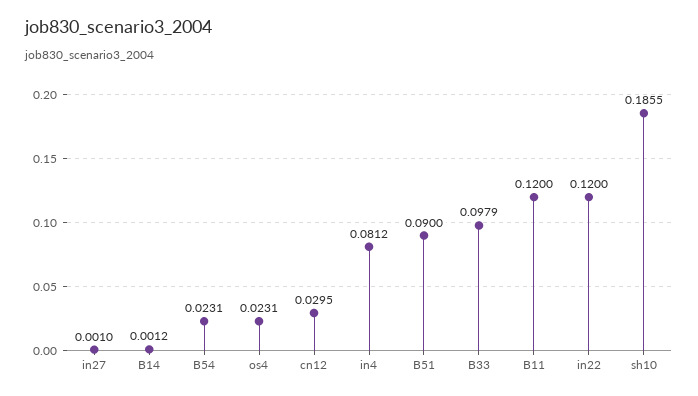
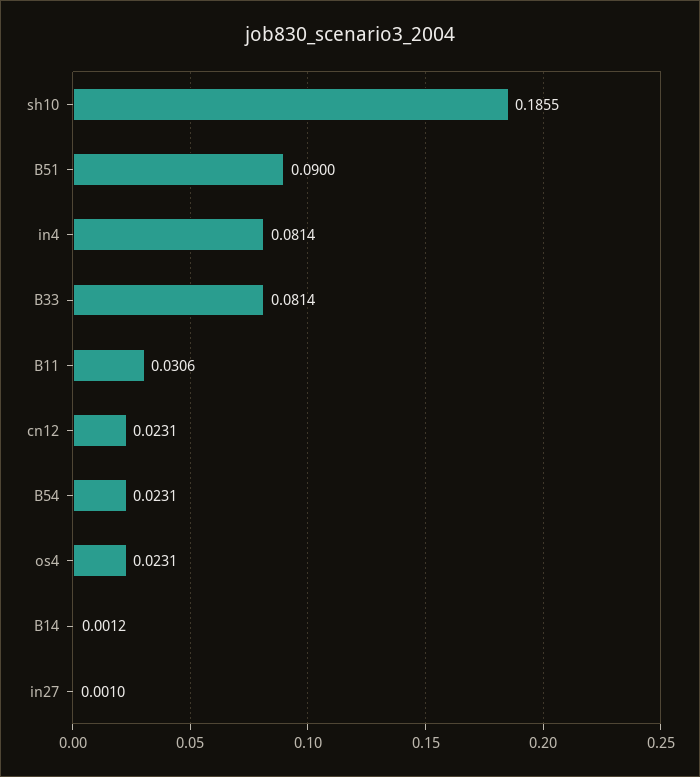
cn12: 0.0295 -> 0.0231
in4: 0.0812 -> 0.0814
B33: 0.0979 -> 0.0814
B11: 0.12 -> 0.0306
in22: 0.12 -> none

